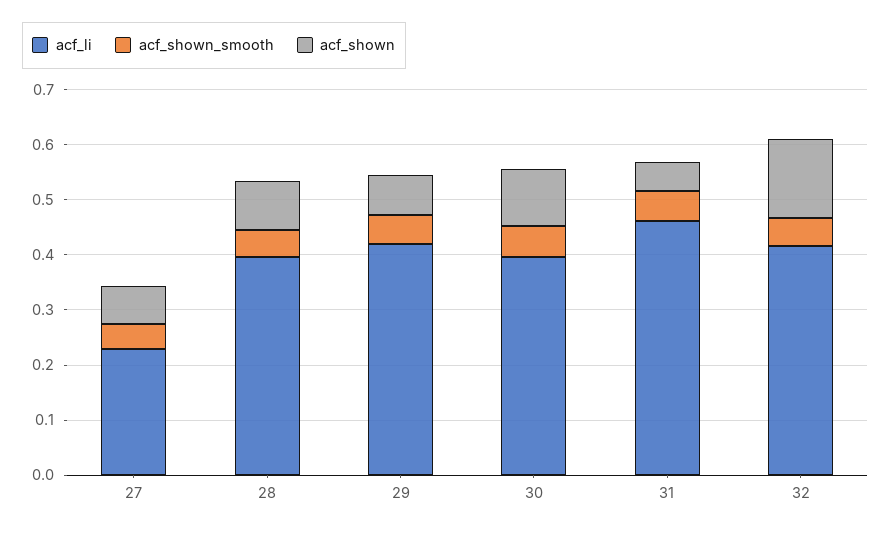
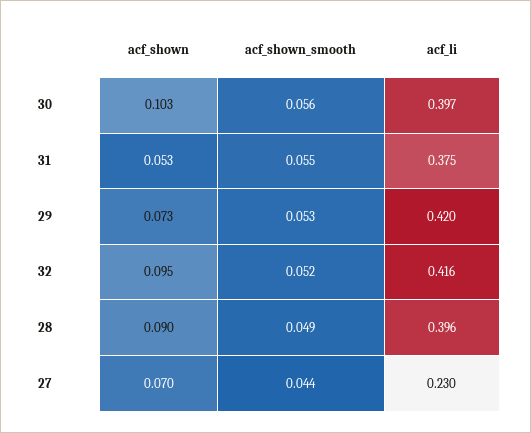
acf_li, 31: 0.46 -> 0.375
acf_shown, 32: 0.14 -> 0.095

